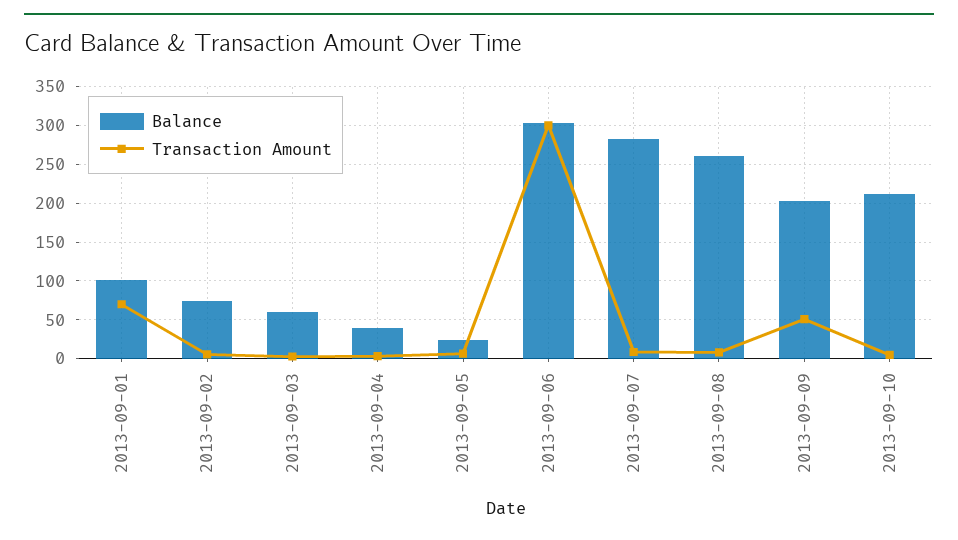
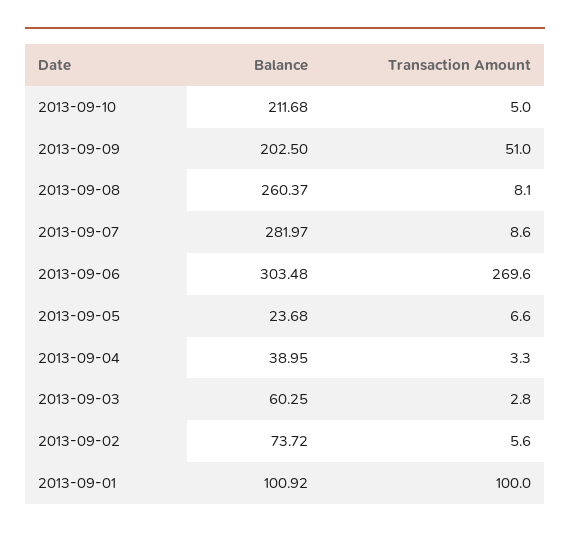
Transaction Amount, 2013-09-01: 70 -> 100
Transaction Amount, 2013-09-06: 300 -> 269.6

